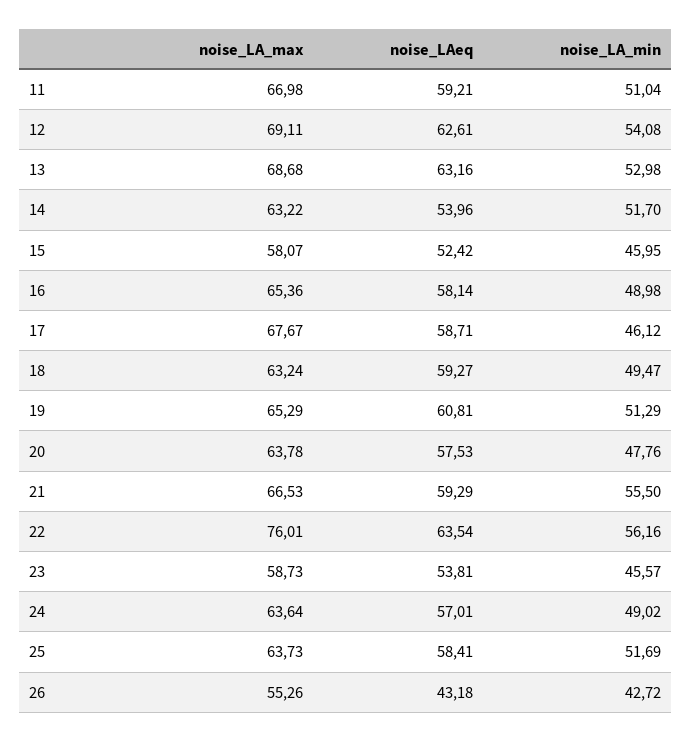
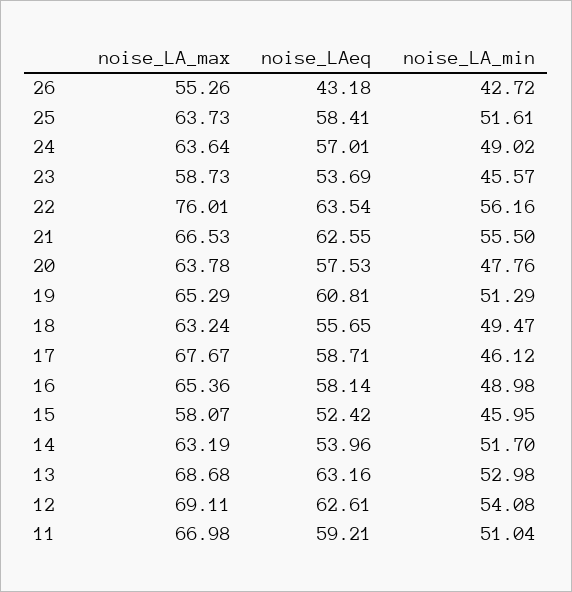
noise_LA_max, 14: 63.22 -> 63.19
noise_LAeq, 18: 59.27 -> 55.65
noise_LAeq, 21: 59.29 -> 62.55
noise_LAeq, 23: 53.81 -> 53.69
noise_LA_min, 25: 51.69 -> 51.61

